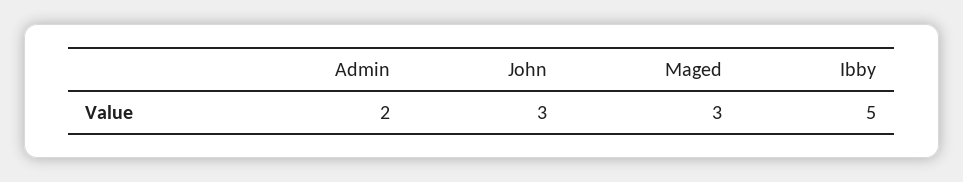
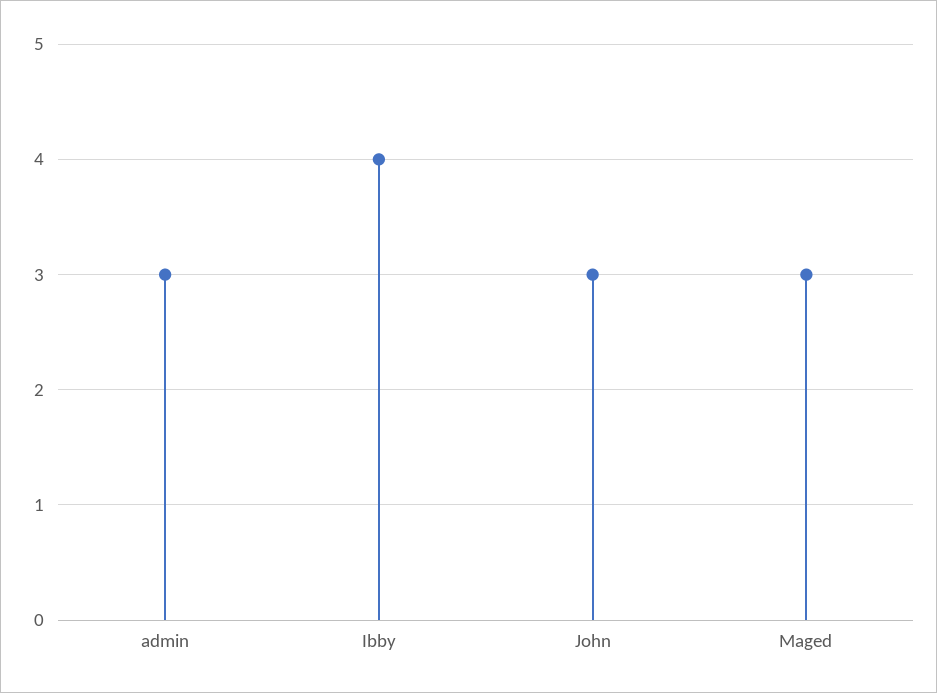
Admin: 2 -> 3
Ibby: 5 -> 4

